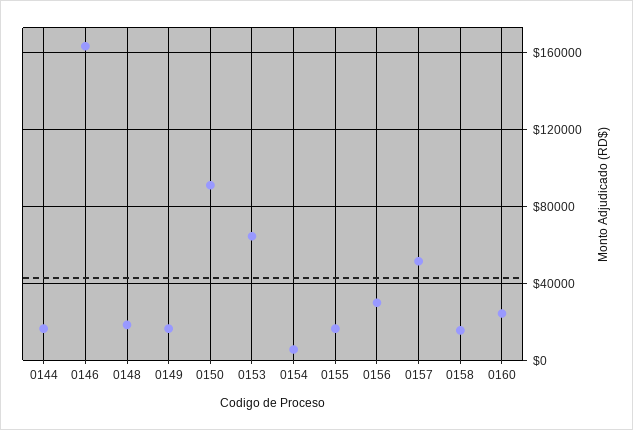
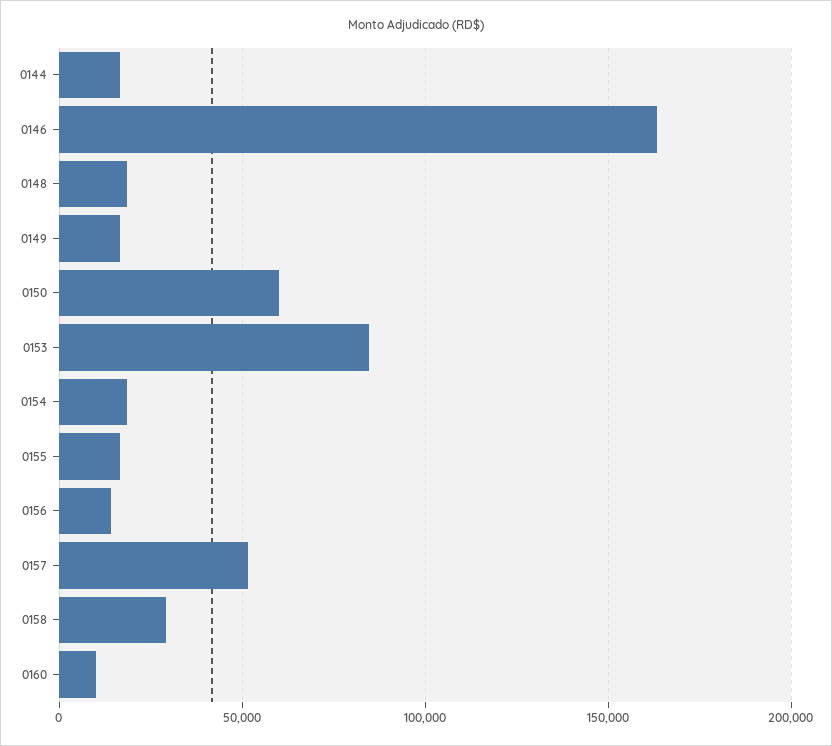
0150: 90000 -> 60000
0153: 65000 -> 85000
0154: 5000 -> 20000
0156: 30000 -> 15000
0158: 15000 -> 30000
0160: 25000 -> 10000

